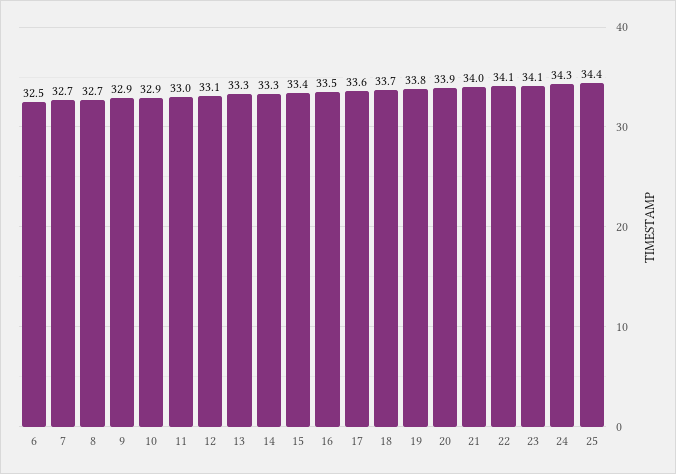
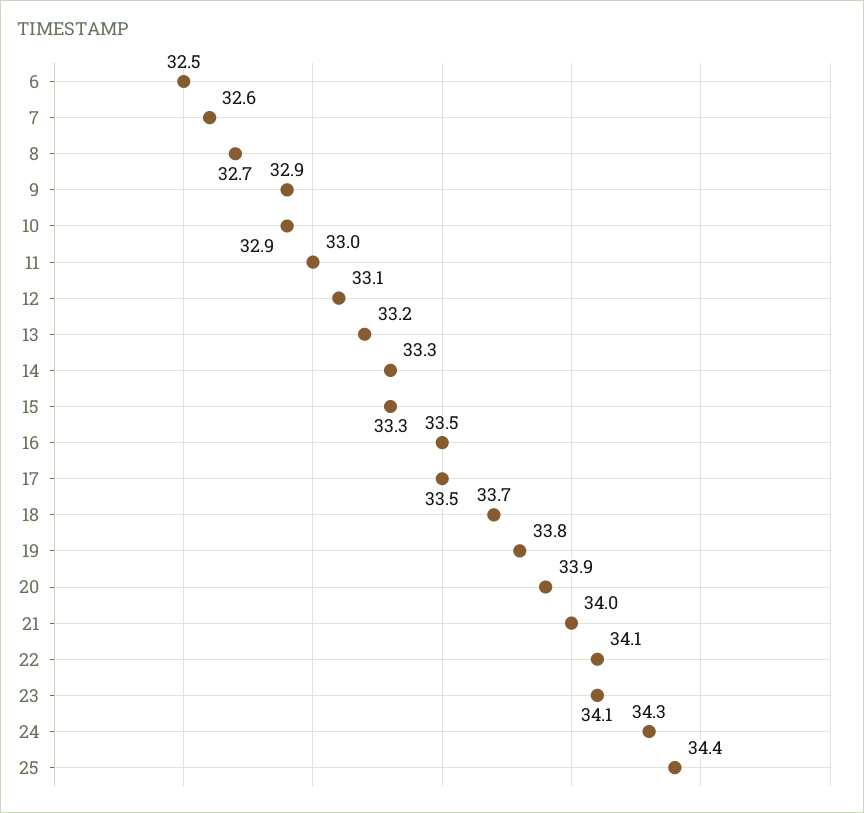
7: 32.7 -> 32.6
13: 33.3 -> 33.2
15: 33.4 -> 33.3
17: 33.6 -> 33.5

